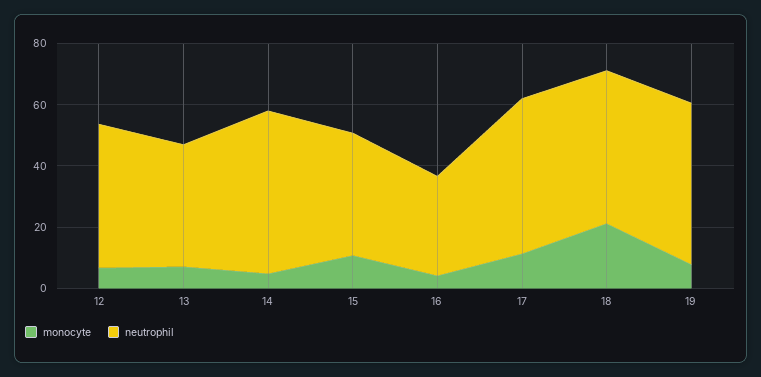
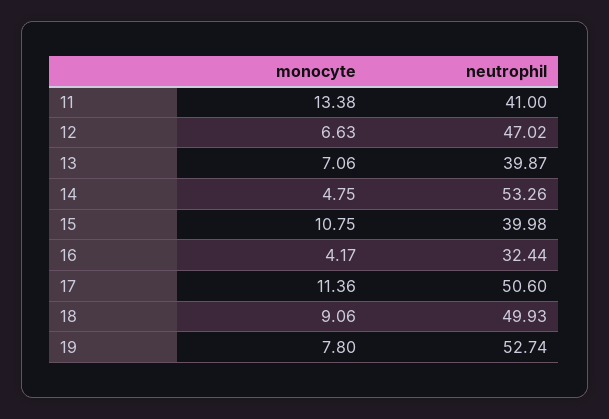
monocyte, 18: 20 -> 9.06
monocyte, 11: none -> 13.38
neutrophil, 11: none -> 41

